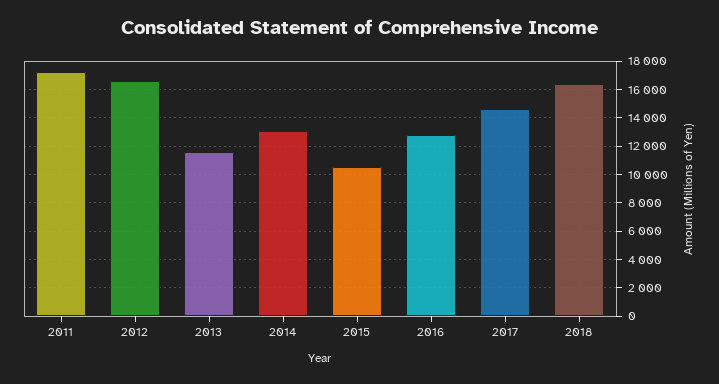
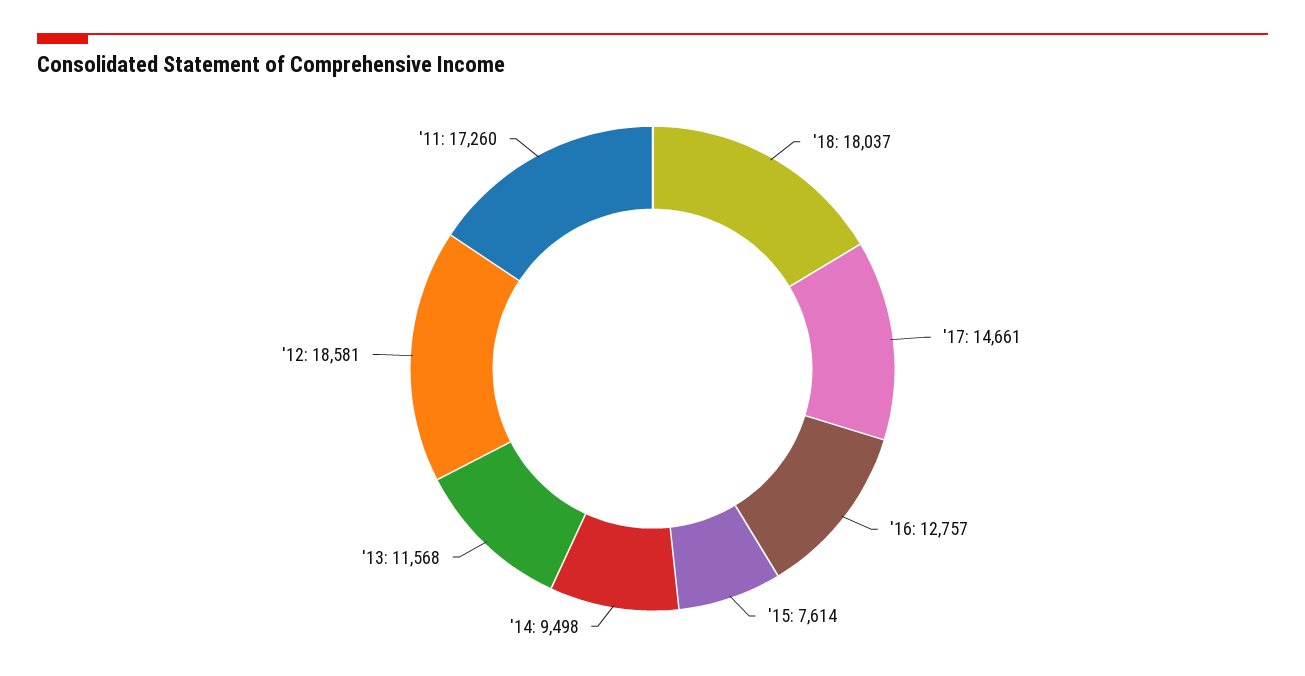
2012: 16500 -> 18581
2014: 13000 -> 9498
2015: 10500 -> 7614
2018: 16500 -> 18037

